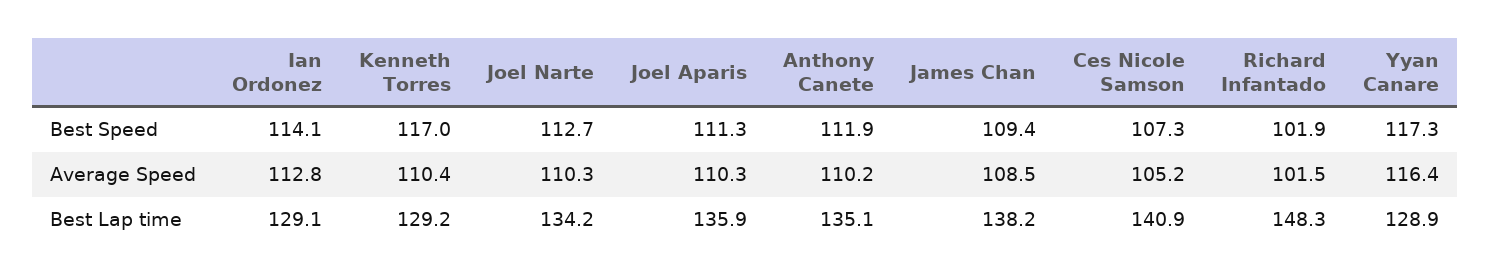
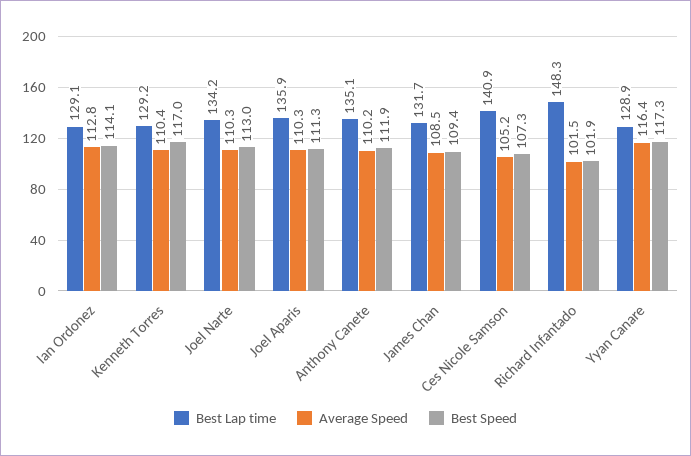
Best Speed, Joel Narte: 112.7 -> 113
Best Lap time, James Chan: 138.2 -> 131.7

